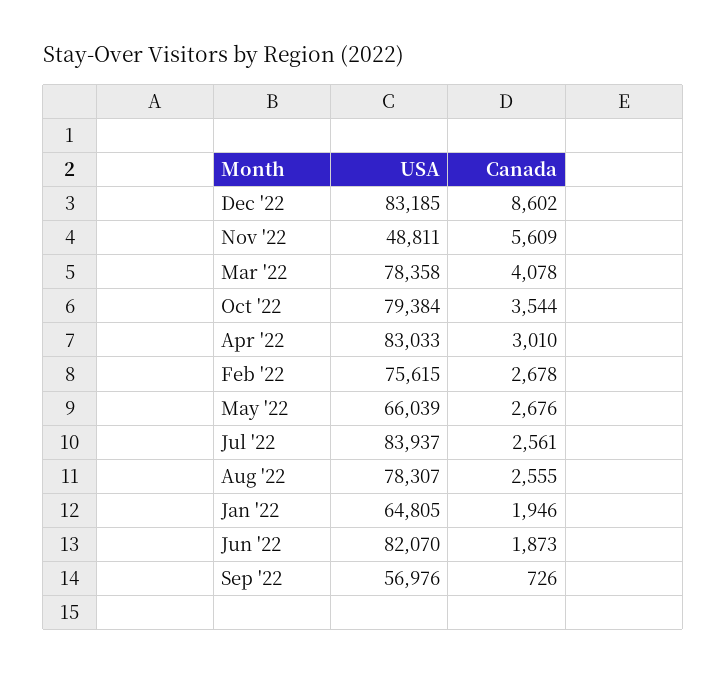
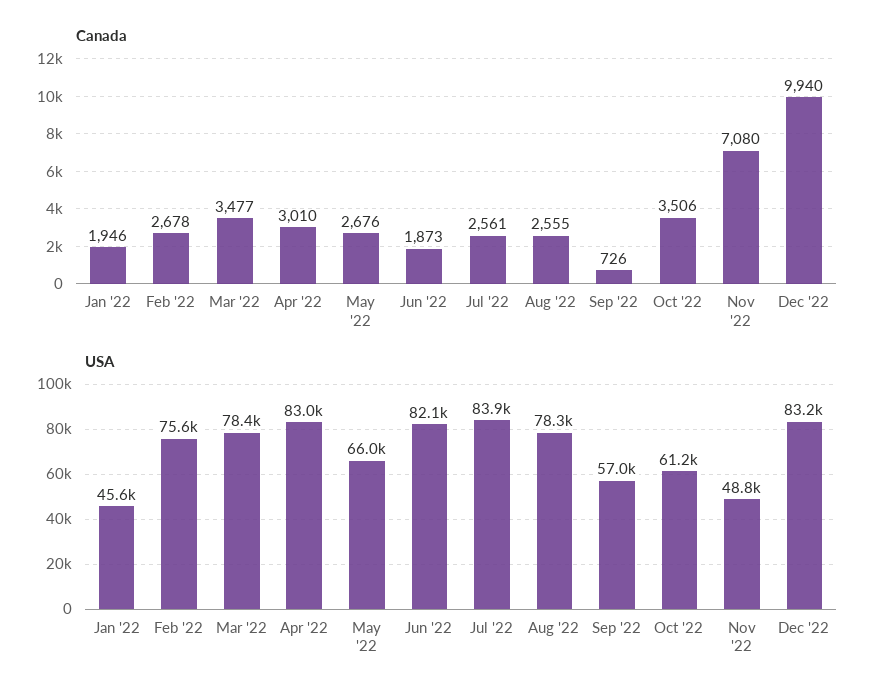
Canada, Dec '22: 8602 -> 9940
Canada, Nov '22: 5609 -> 7080
Canada, Mar '22: 4078 -> 3477
USA, Oct '22: 79384 -> 61200
Canada, Oct '22: 3544 -> 3506
USA, Jan '22: 64805 -> 45600

